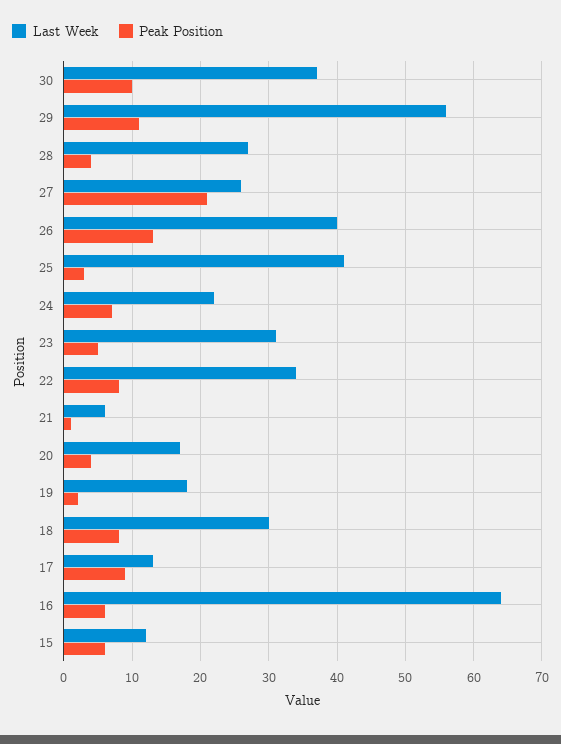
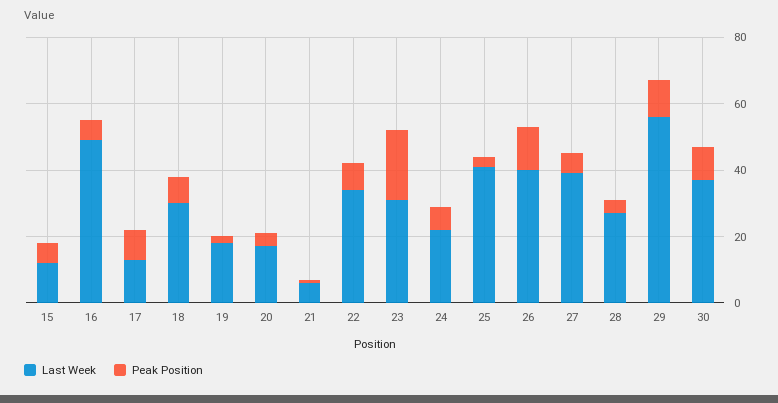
Last Week, 27: 26 -> 40
Peak Position, 27: 21 -> 5
Peak Position, 23: 5 -> 20
Last Week, 16: 64 -> 50

